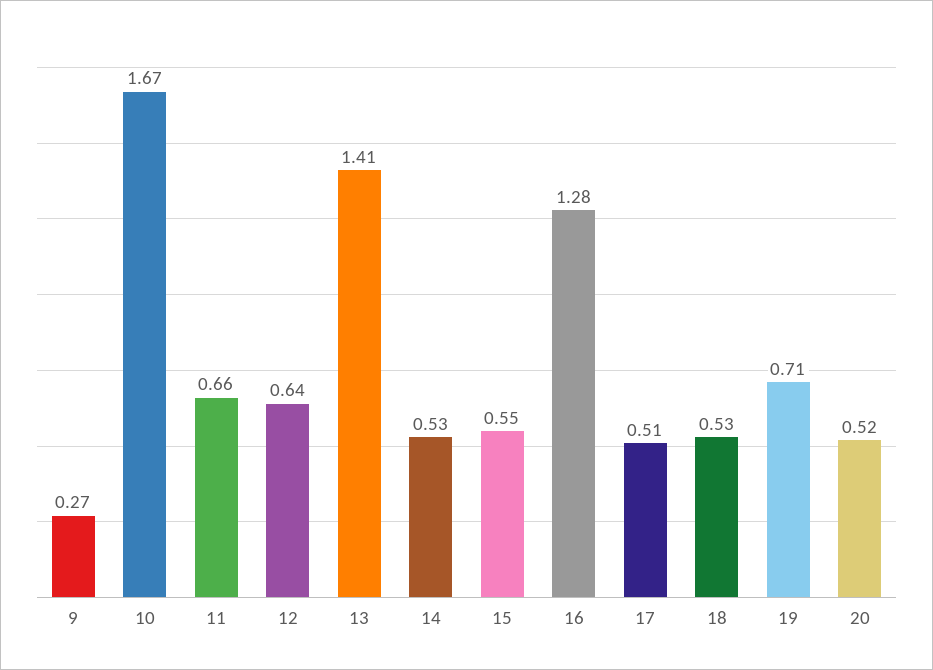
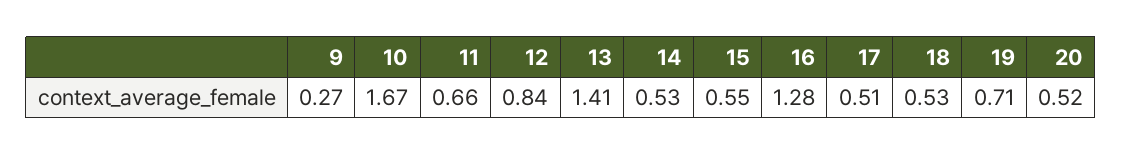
12: 0.64 -> 0.84

